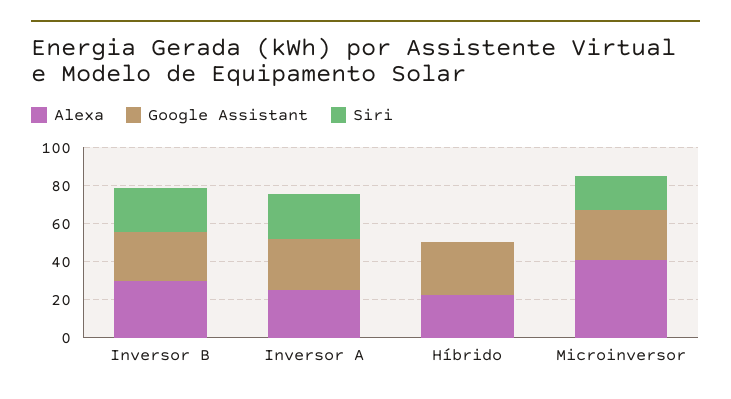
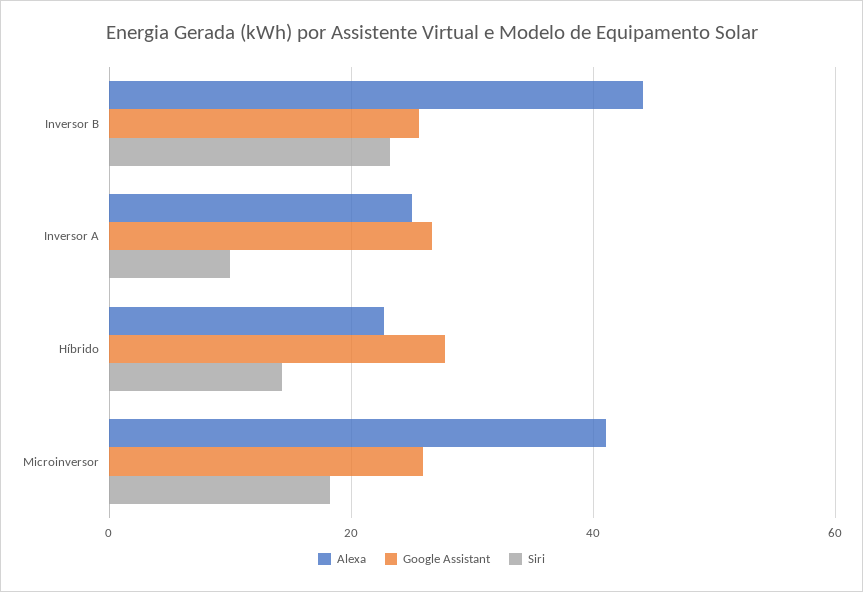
Alexa, Inversor B: 30 -> 44
Siri, Inversor A: 25 -> 10
Siri, Híbrido: 0 -> 14

